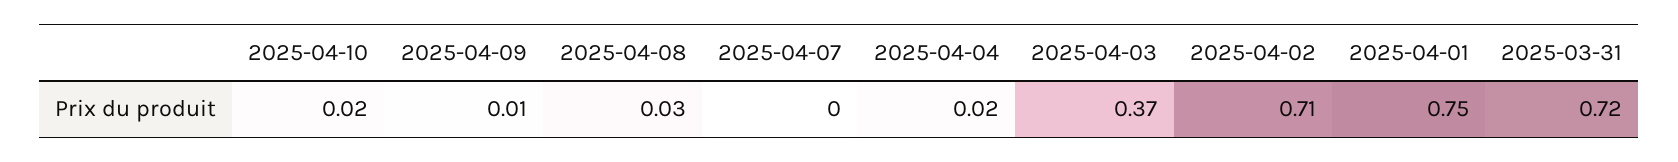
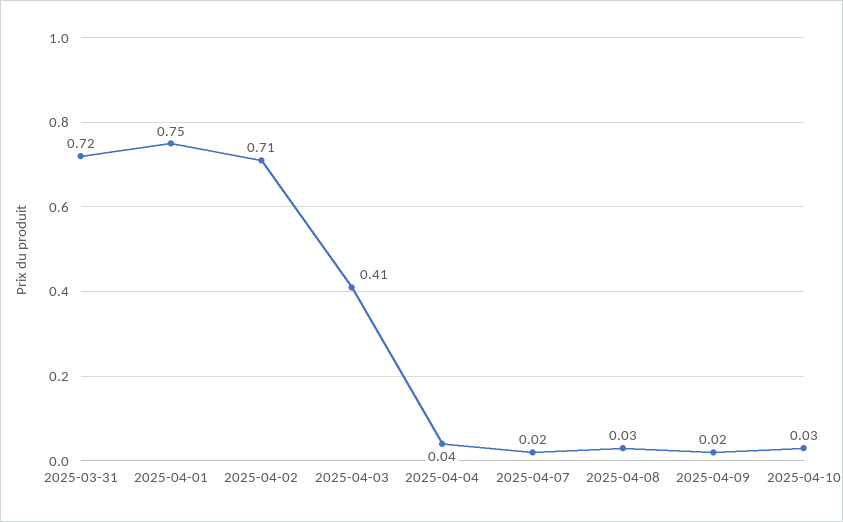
2025-04-10: 0.02 -> 0.03
2025-04-09: 0.01 -> 0.02
2025-04-07: 0 -> 0.02
2025-04-04: 0.02 -> 0.04
2025-04-03: 0.37 -> 0.41

